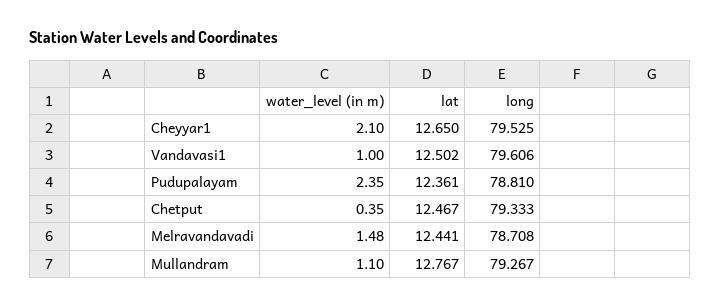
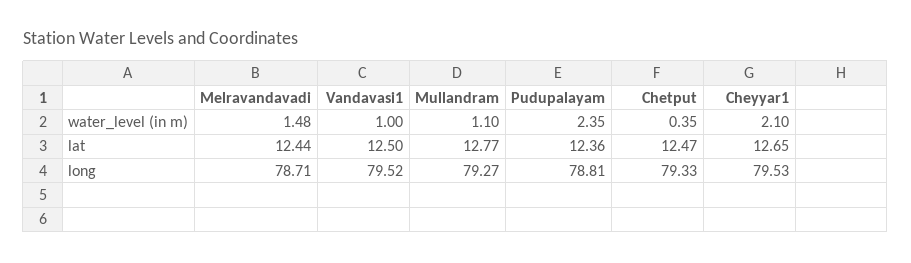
long, Vandavasi1: 79.606 -> 79.52

